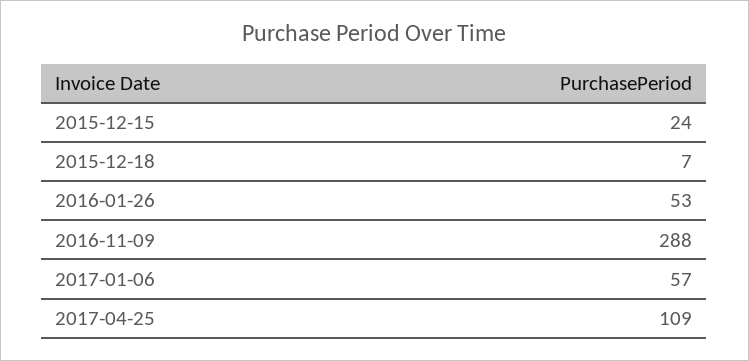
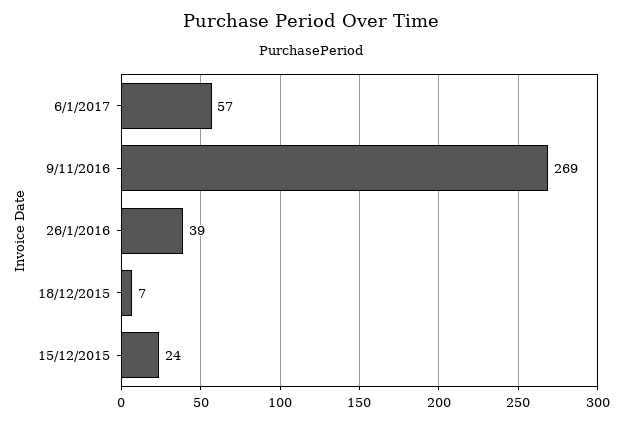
2016-01-26: 53 -> 39
2016-11-09: 288 -> 269
2017-04-25: 109 -> none

